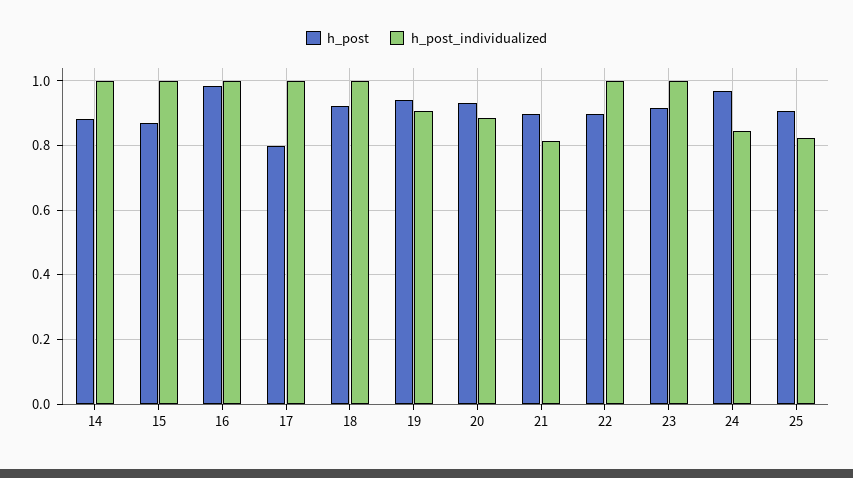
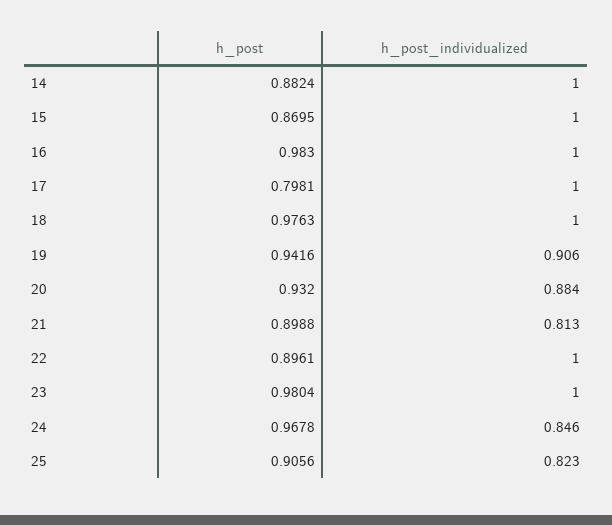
h_post, 18: 0.92 -> 0.9763
h_post, 23: 0.92 -> 0.9804

